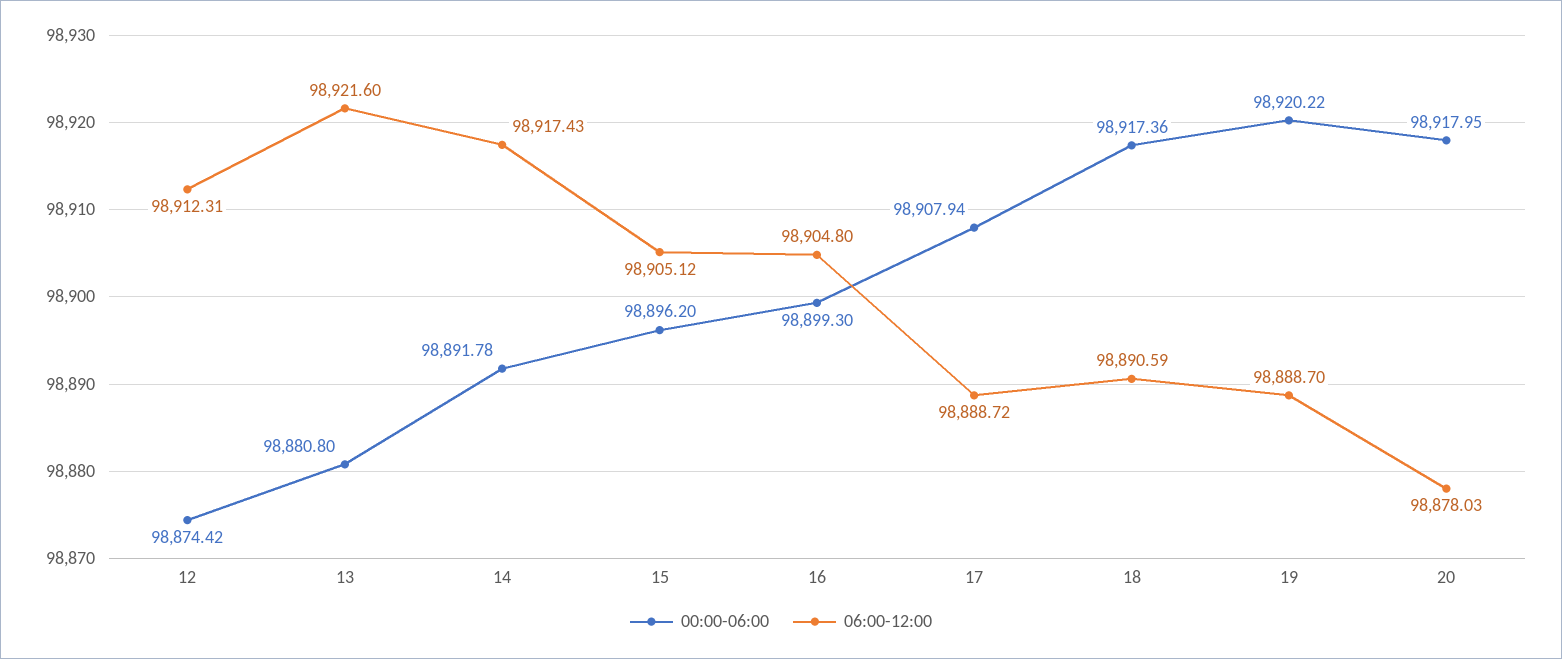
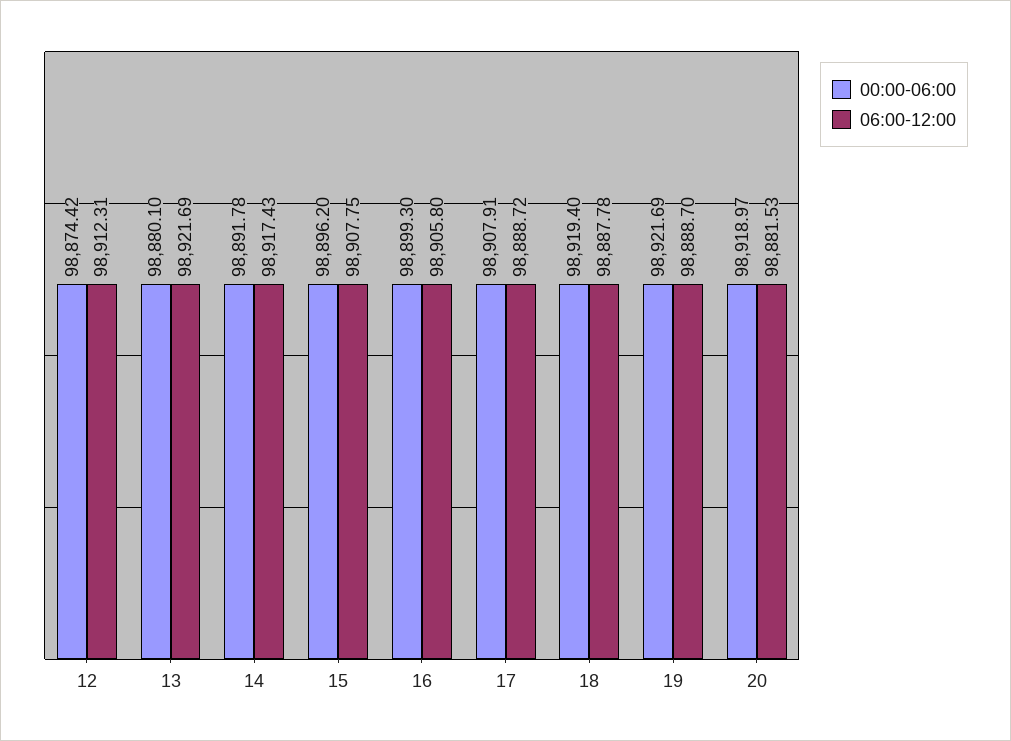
00:00-06:00, 13: 98880.8 -> 98880.1
06:00-12:00, 13: 98921.6 -> 98921.69
06:00-12:00, 15: 98905.12 -> 98907.75
06:00-12:00, 16: 98904.8 -> 98905.8
00:00-06:00, 17: 98907.94 -> 98907.91
00:00-06:00, 18: 98917.36 -> 98919.4
06:00-12:00, 18: 98890.59 -> 98887.78
00:00-06:00, 19: 98920.22 -> 98921.69
00:00-06:00, 20: 98917.95 -> 98918.97
06:00-12:00, 20: 98878.03 -> 98881.53

